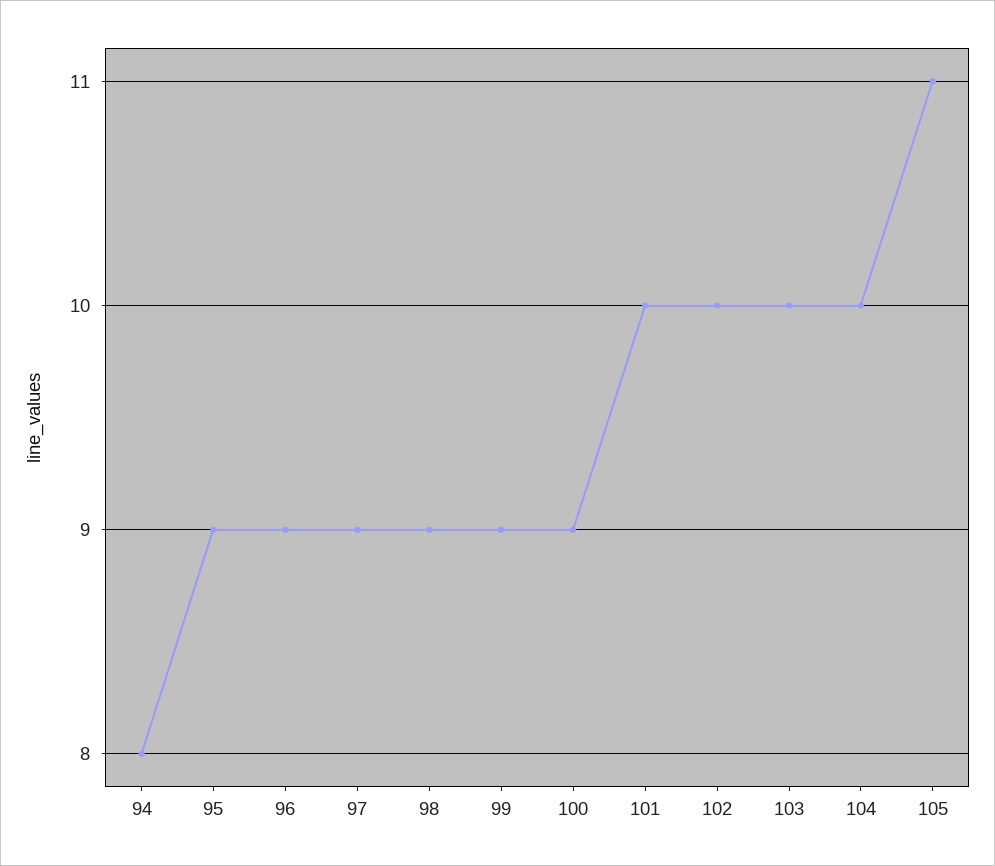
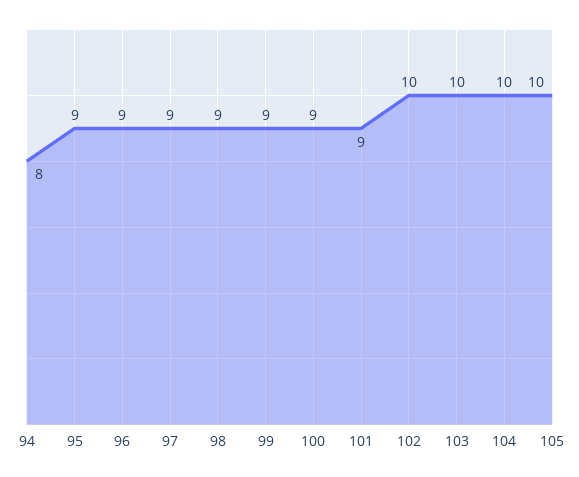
101: 10 -> 9
105: 11 -> 10

